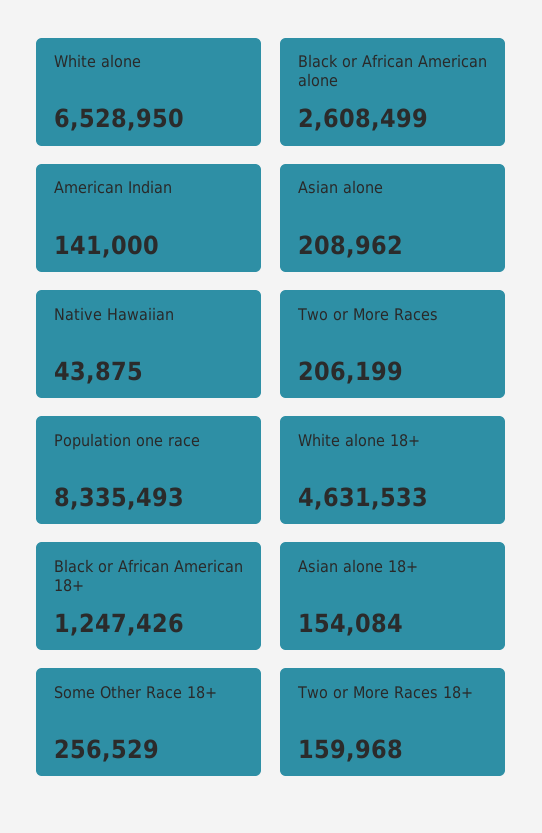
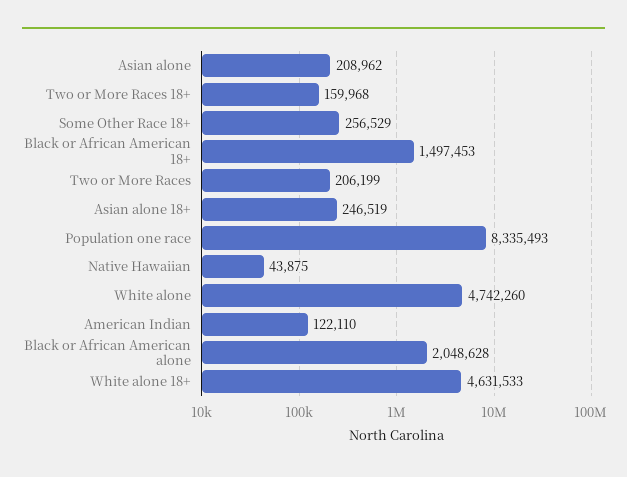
White alone: 6528950 -> 4742260
Black or African American alone: 2608499 -> 2048628
American Indian: 141000 -> 122110
Black or African American 18+: 1247426 -> 1497453
Asian alone 18+: 154084 -> 246519

